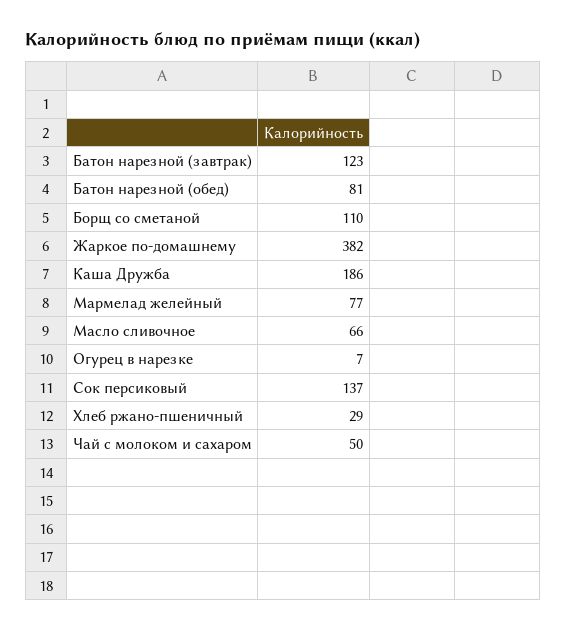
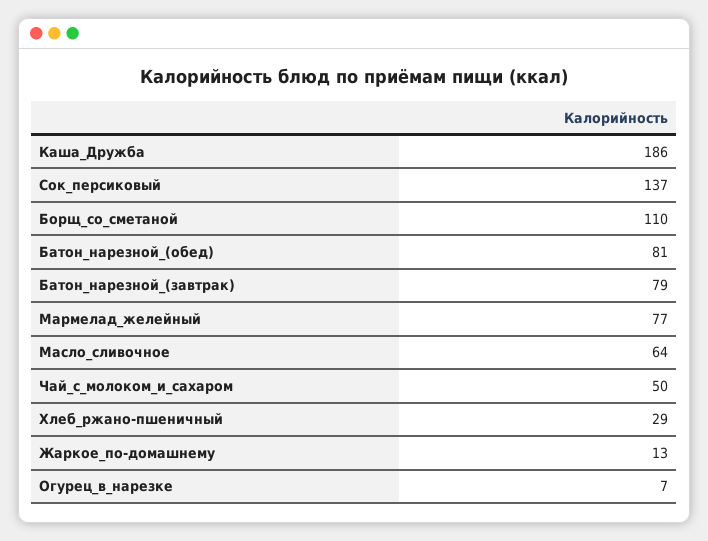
Батон нарезной (завтрак): 123 -> 79
Жаркое по-домашнему: 382 -> 13
Масло сливочное: 66 -> 64

